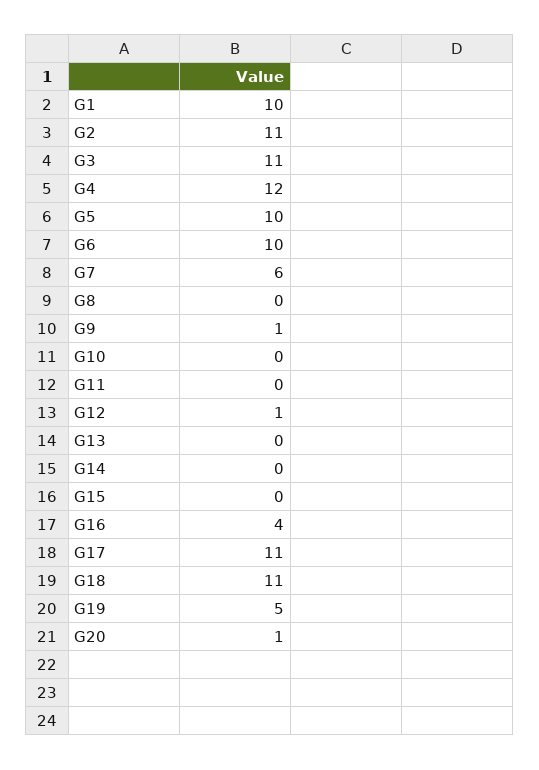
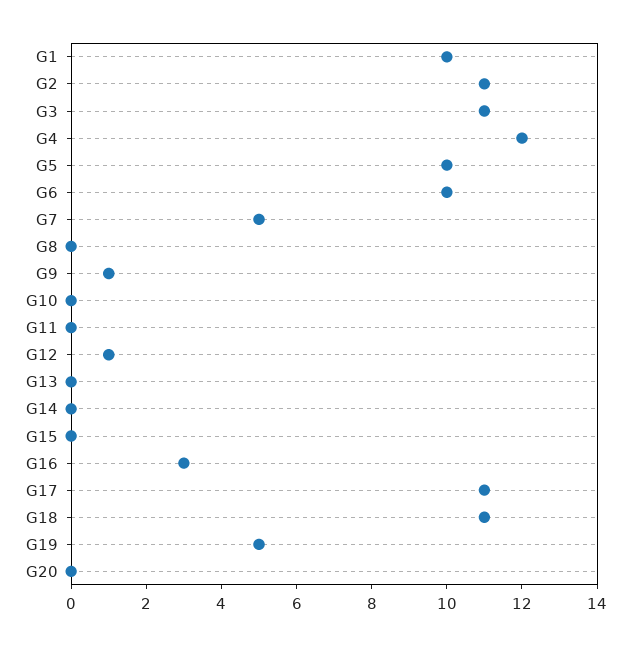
G7: 6 -> 5
G16: 4 -> 3
G20: 1 -> 0

